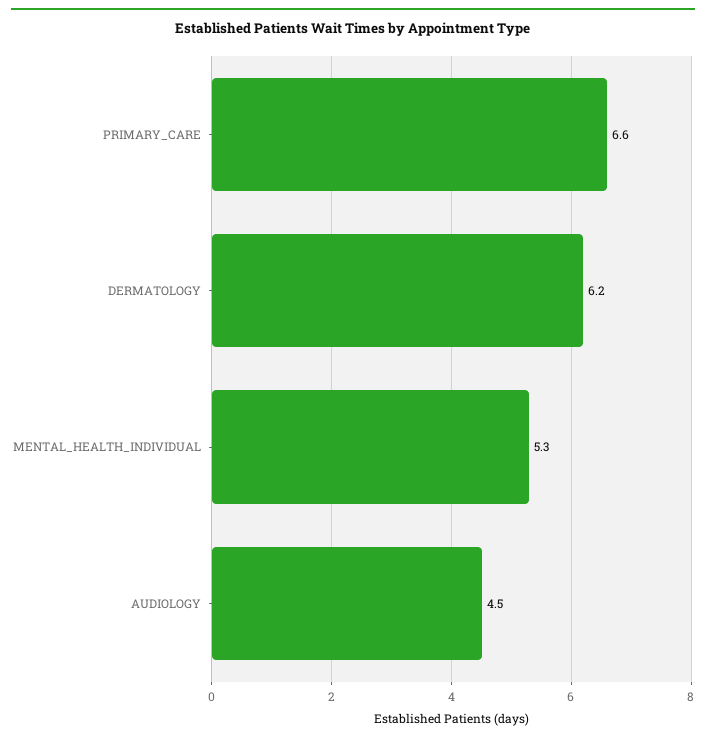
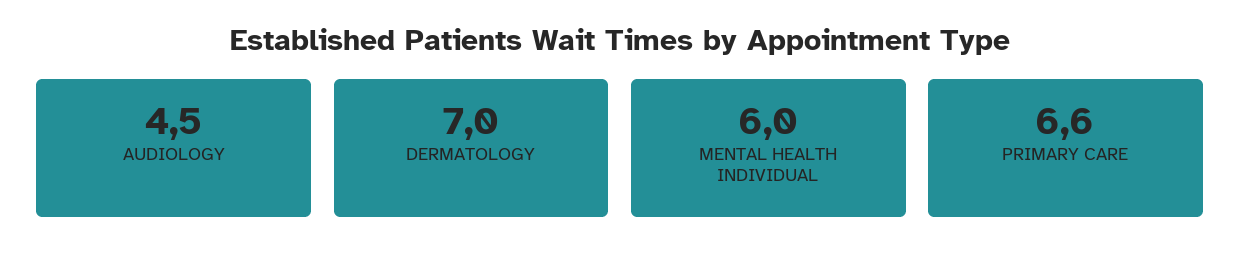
DERMATOLOGY: 6.2 -> 7
MENTAL_HEALTH_INDIVIDUAL: 5.3 -> 6

